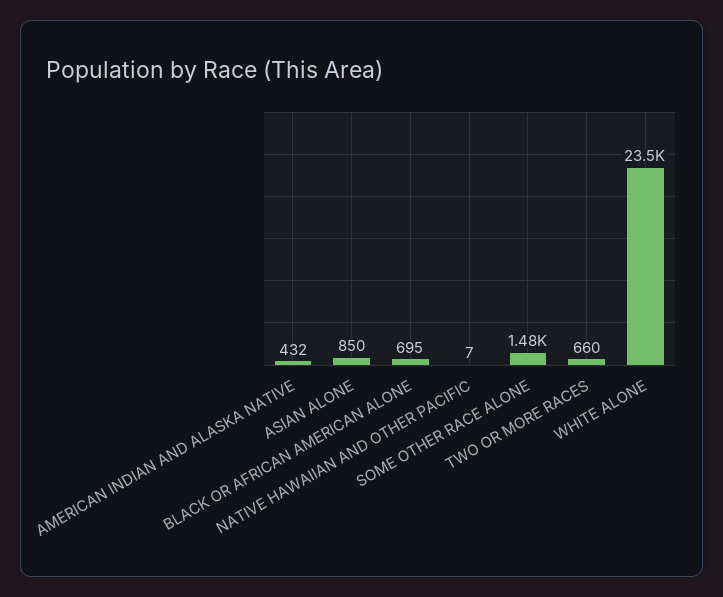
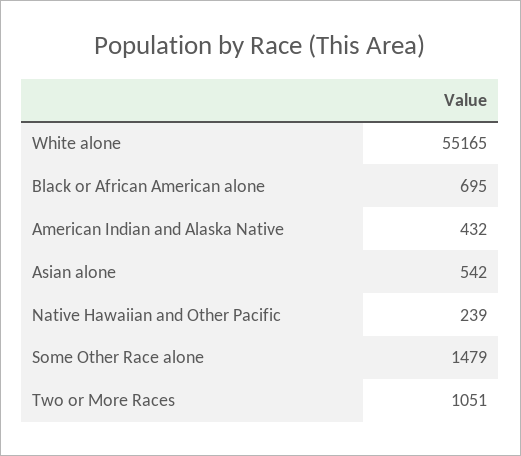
ASIAN ALONE: 850 -> 542
NATIVE HAWAIIAN AND OTHER PACIFIC: 7 -> 239
TWO OR MORE RACES: 660 -> 1051
WHITE ALONE: 23500 -> 55165

